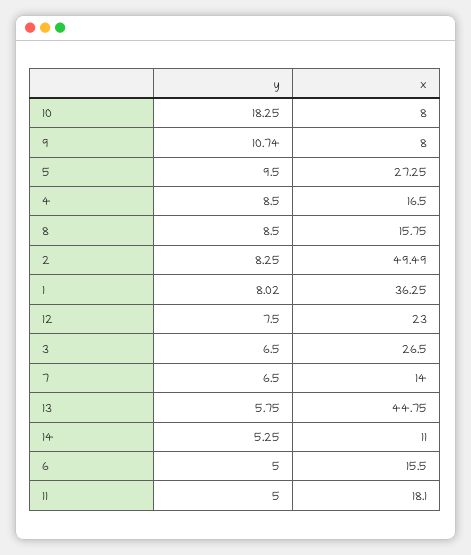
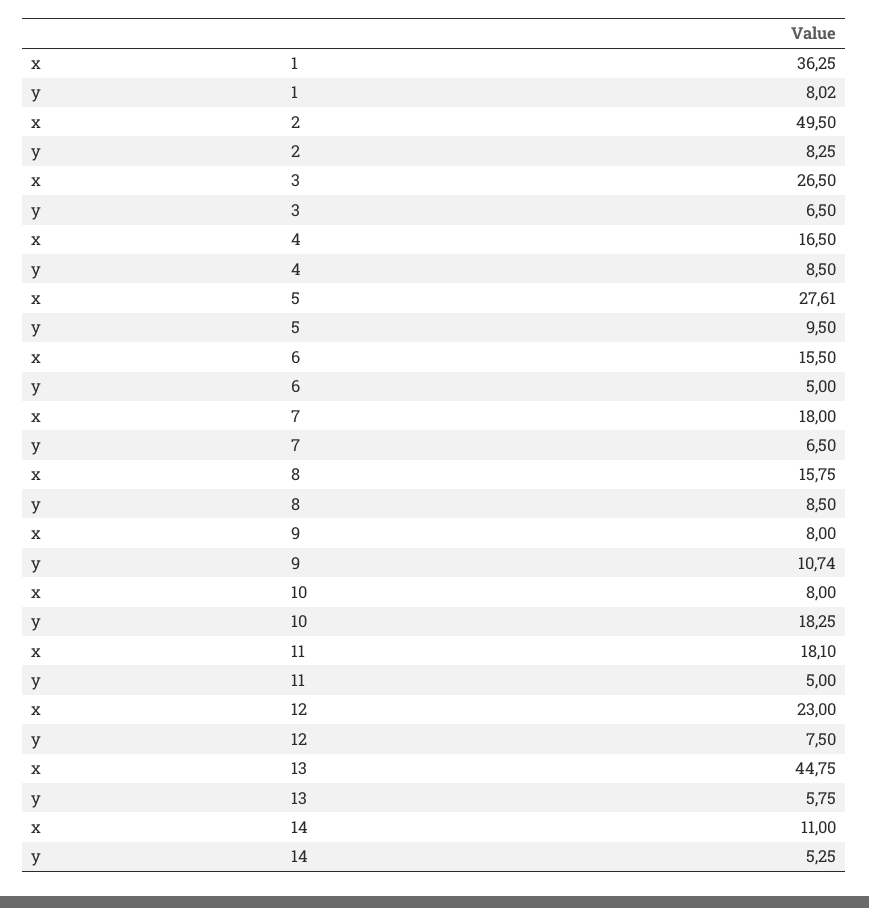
x, 5: 27.25 -> 27.61
x, 2: 49.49 -> 49.5
x, 7: 14 -> 18

